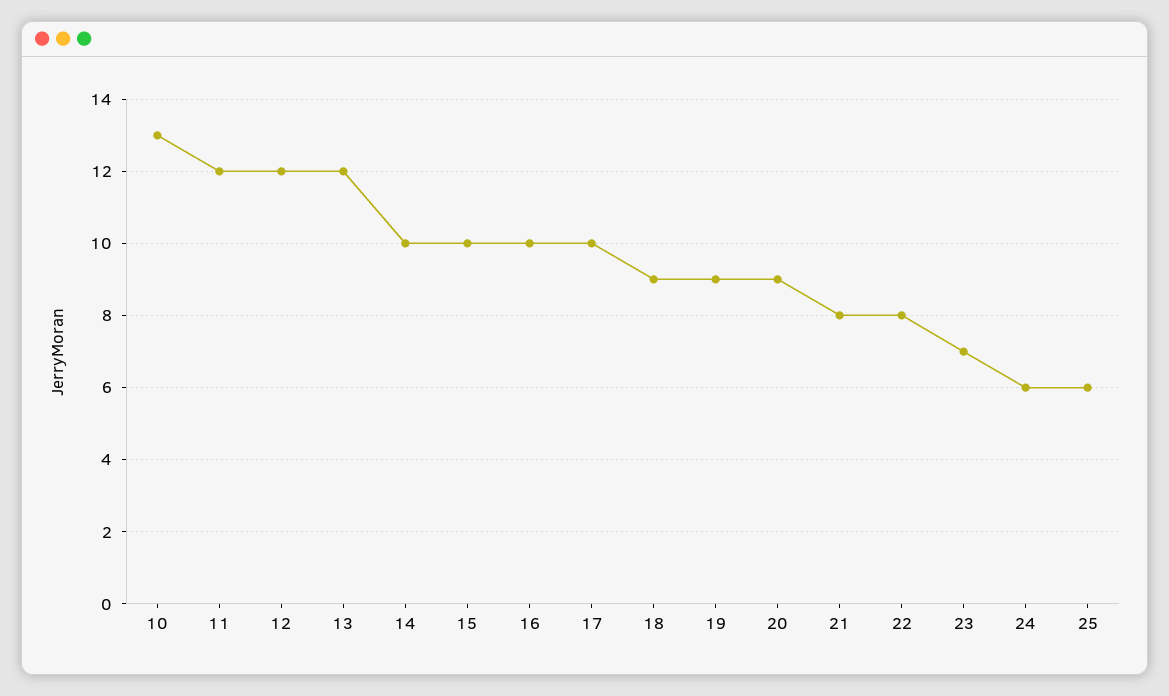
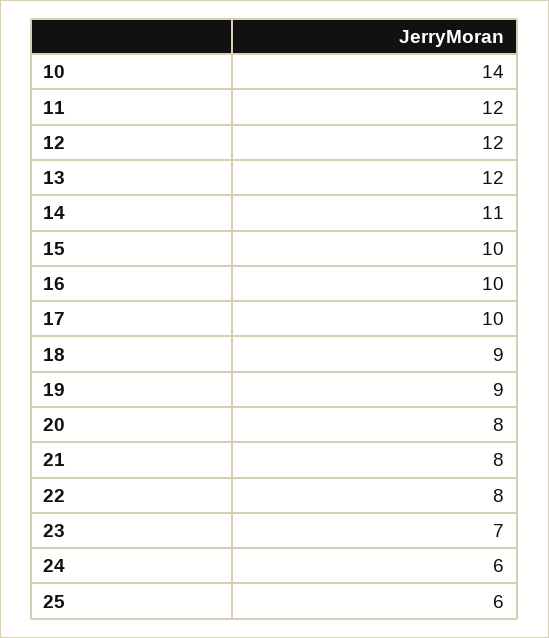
10: 13 -> 14
14: 10 -> 11
20: 9 -> 8

